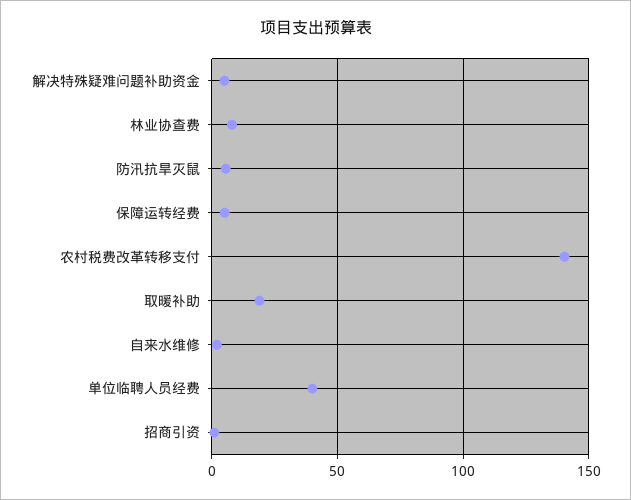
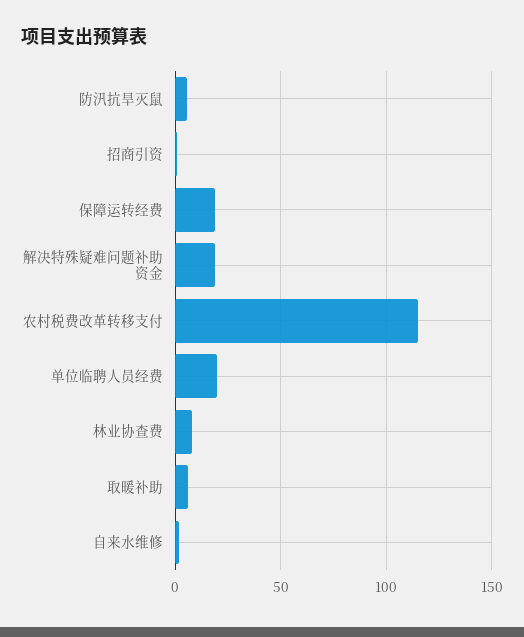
解决特殊疑难问题补助资金: 5 -> 20
保障运转经费: 5 -> 20
农村税费改革转移支付: 140 -> 115
取暖补助: 20 -> 5
单位临聘人员经费: 40 -> 20

